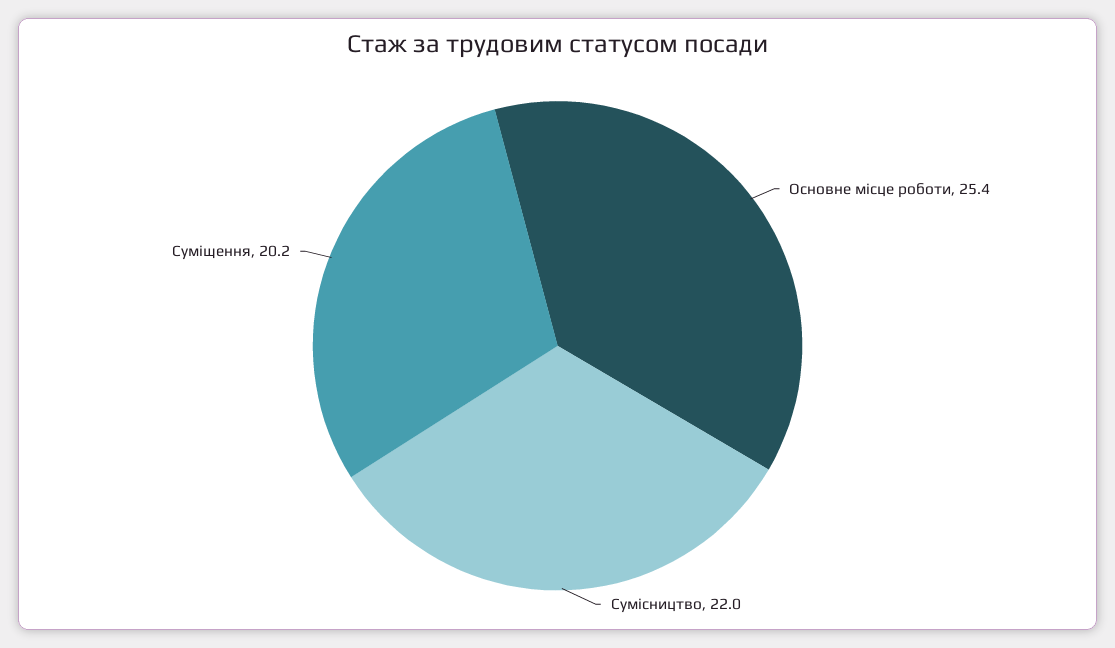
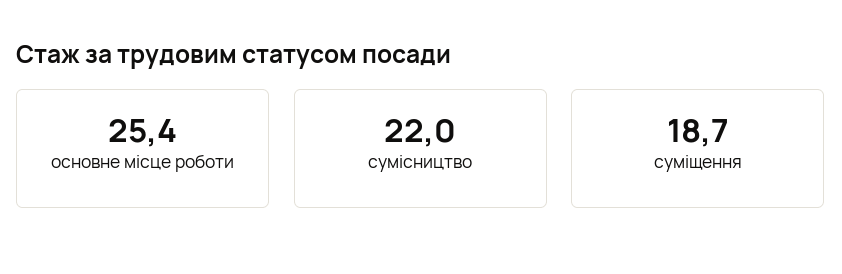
Суміщення: 20.2 -> 18.7

